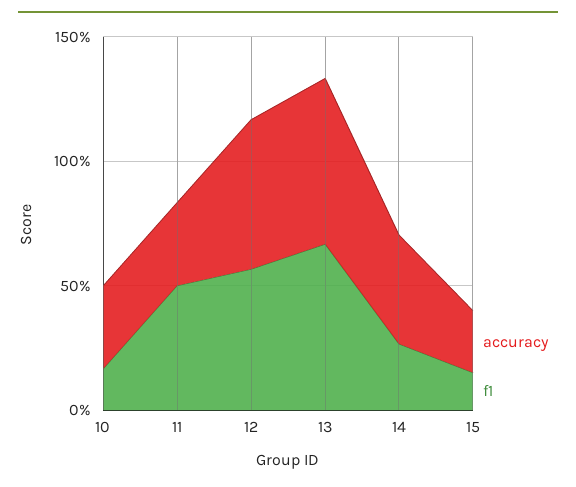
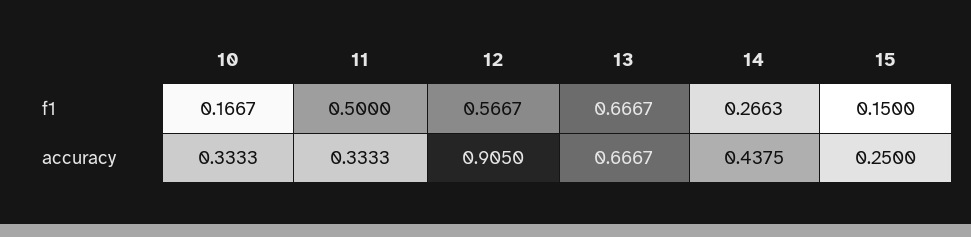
accuracy, 12: 0.6 -> 0.905

